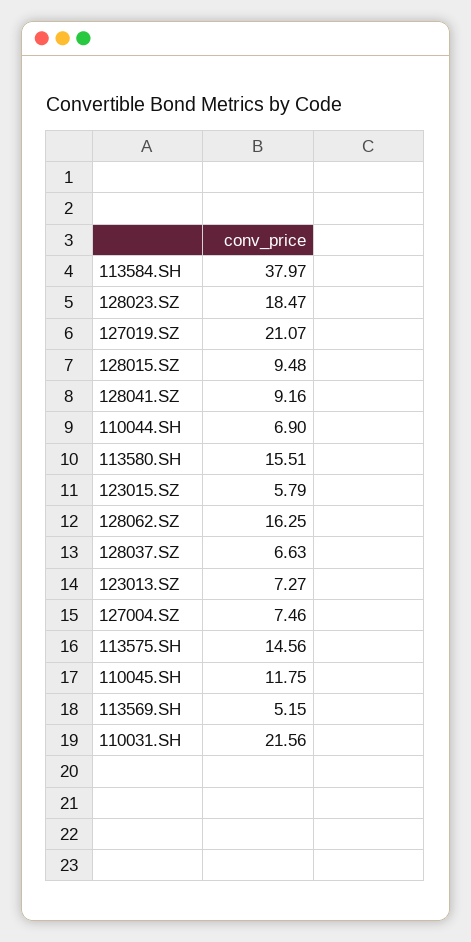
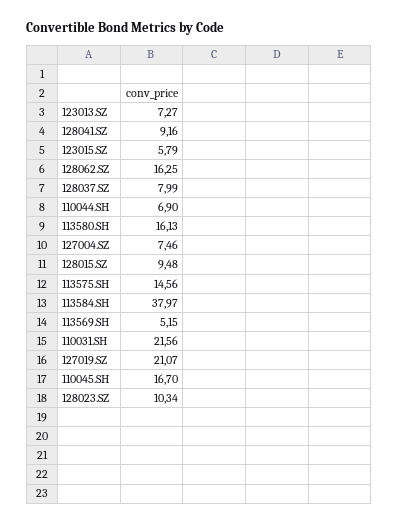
128023.SZ: 18.47 -> 10.34
113580.SH: 15.51 -> 16.13
128037.SZ: 6.63 -> 7.99
110045.SH: 11.75 -> 16.7

